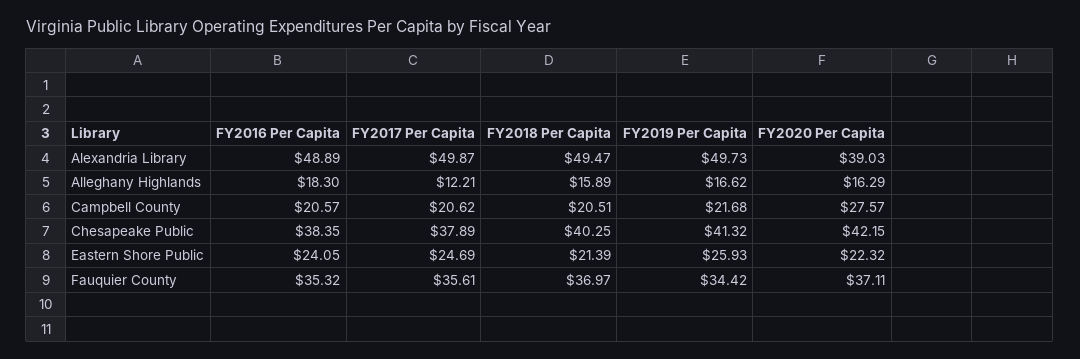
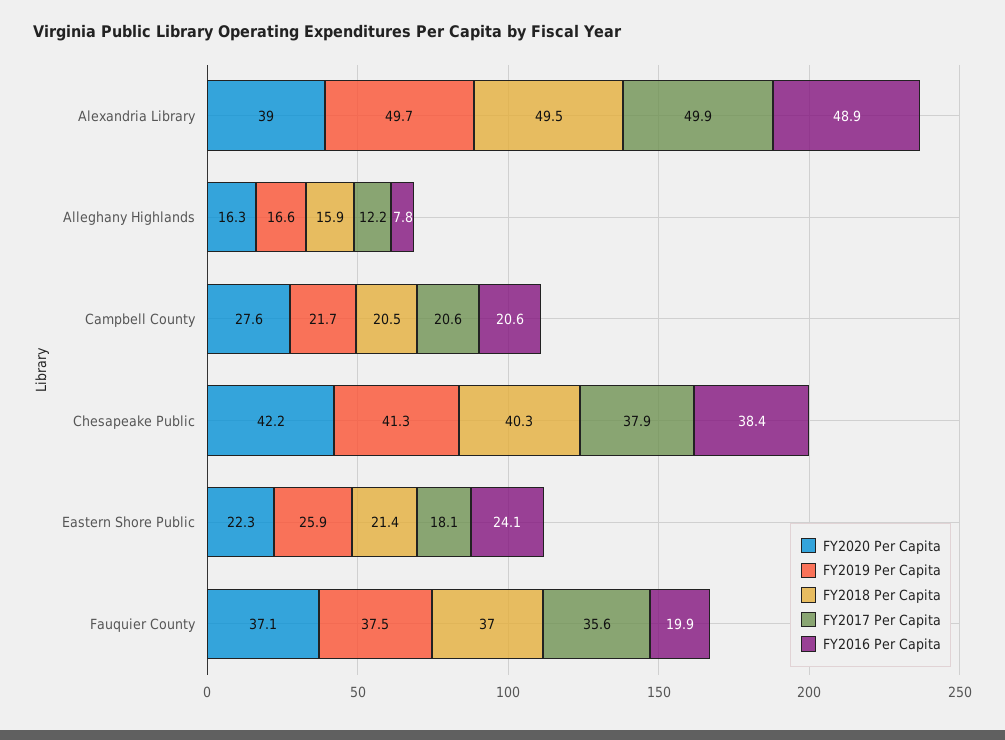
FY2016 Per Capita, Alleghany Highlands: 18.3 -> 7.8
FY2017 Per Capita, Eastern Shore Public: 24.69 -> 18.1
FY2016 Per Capita, Fauquier County: 35.32 -> 19.9
FY2019 Per Capita, Fauquier County: 34.42 -> 37.5

